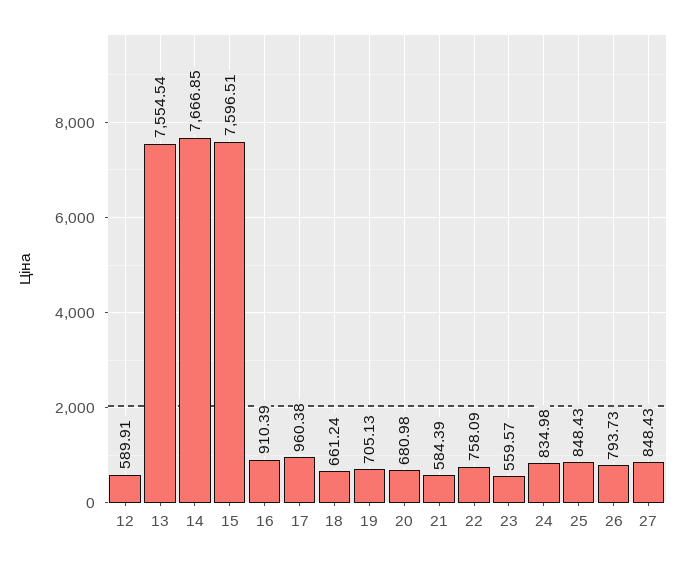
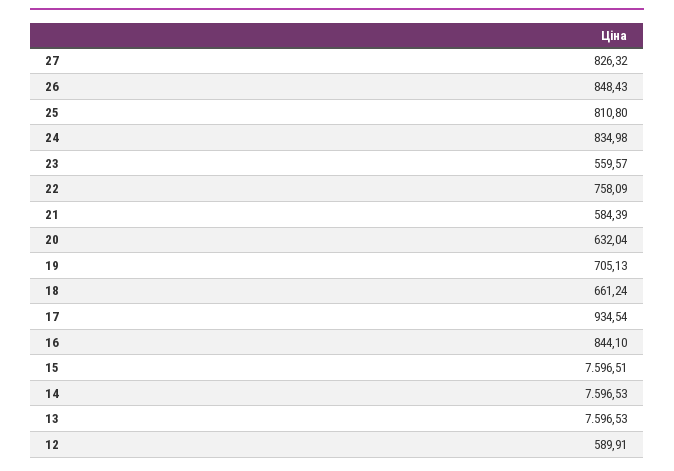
13: 7554.54 -> 7596.53
14: 7666.85 -> 7596.53
16: 910.39 -> 844.1
17: 960.38 -> 934.54
20: 680.98 -> 632.04
25: 848.43 -> 810.8
26: 793.73 -> 848.43
27: 848.43 -> 826.32

